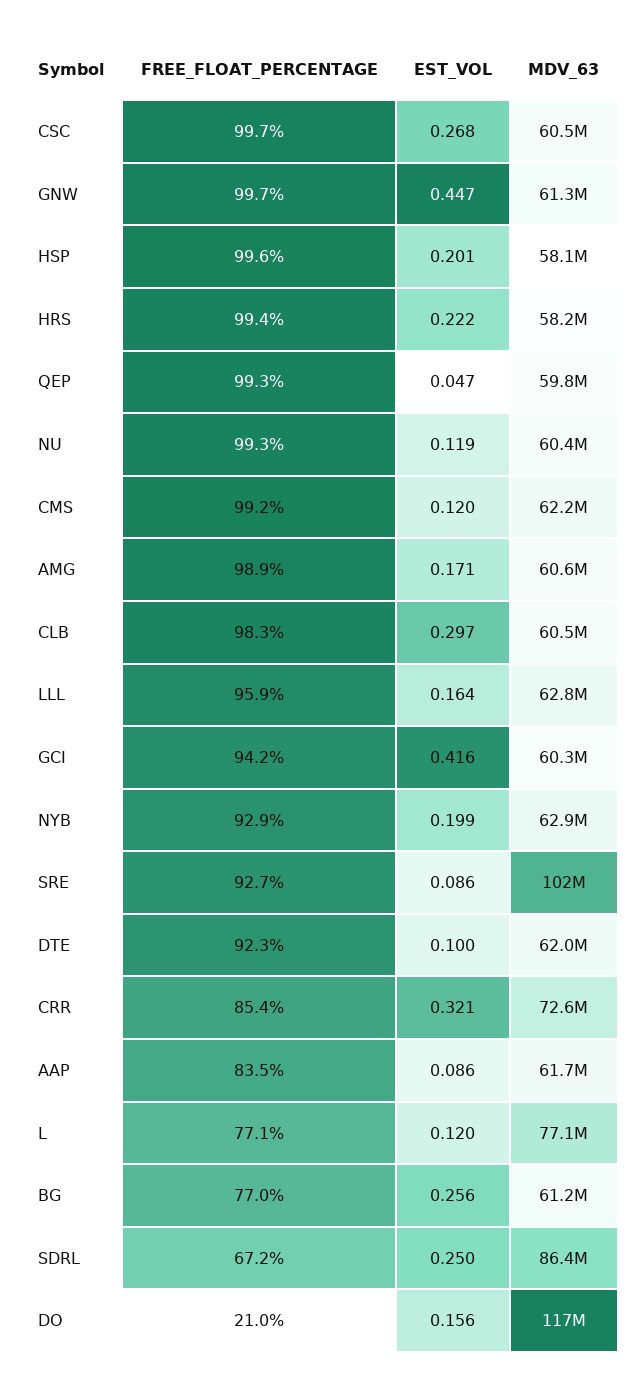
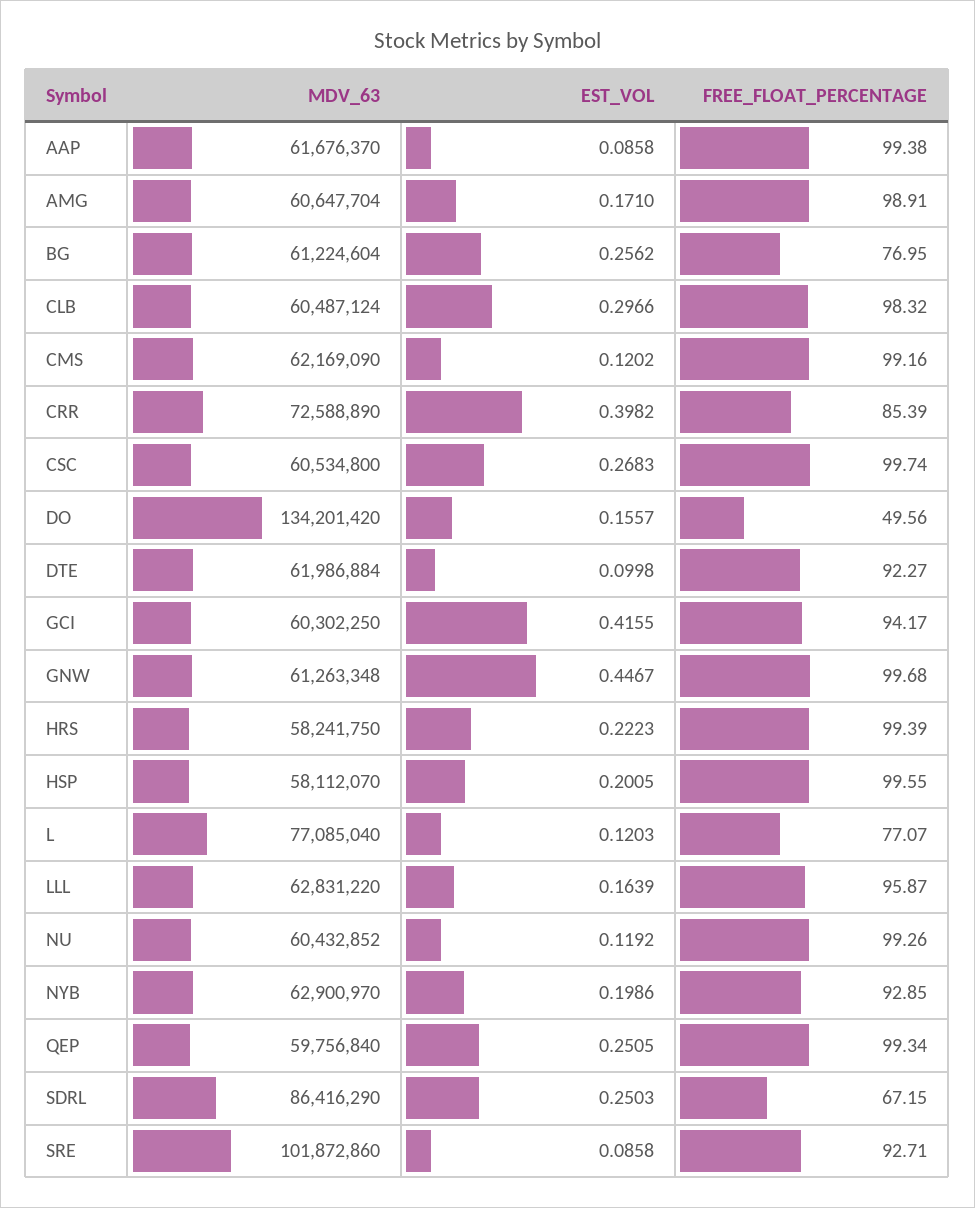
EST_VOL, QEP: 0.047 -> 0.2505
EST_VOL, CRR: 0.321 -> 0.3982
FREE_FLOAT_PERCENTAGE, AAP: 83.5 -> 99.38
FREE_FLOAT_PERCENTAGE, DO: 21 -> 49.56
MDV_63, DO: 117000000 -> 134201420

